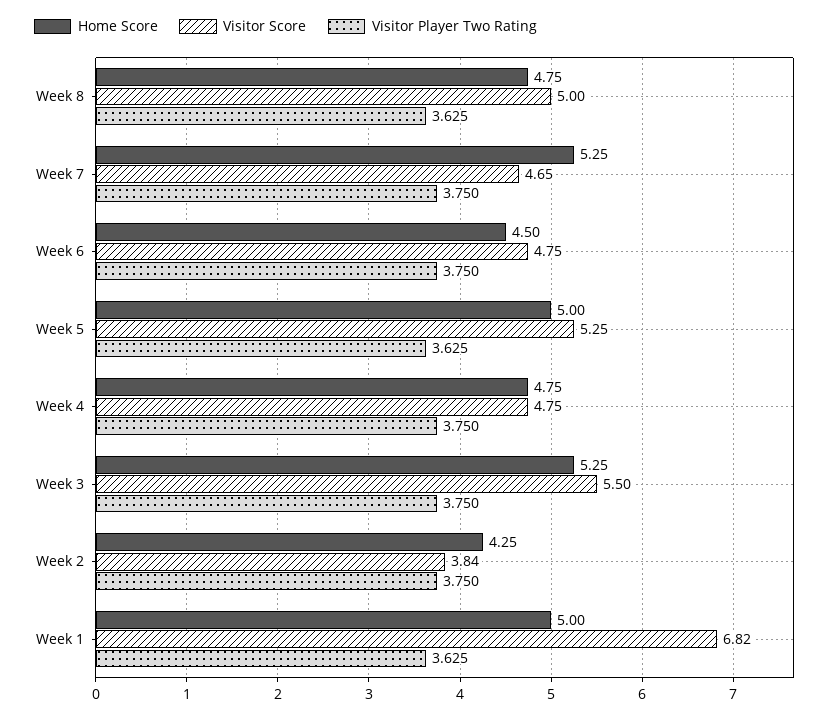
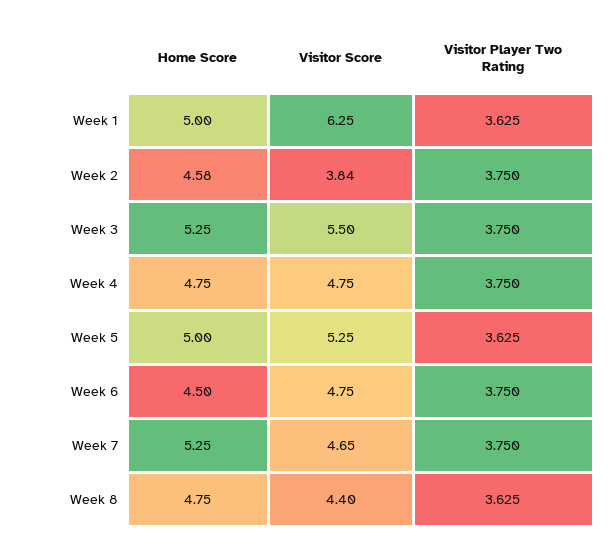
Visitor Score, Week 8: 5 -> 4.4
Home Score, Week 2: 4.25 -> 4.58
Visitor Score, Week 1: 6.82 -> 6.25

